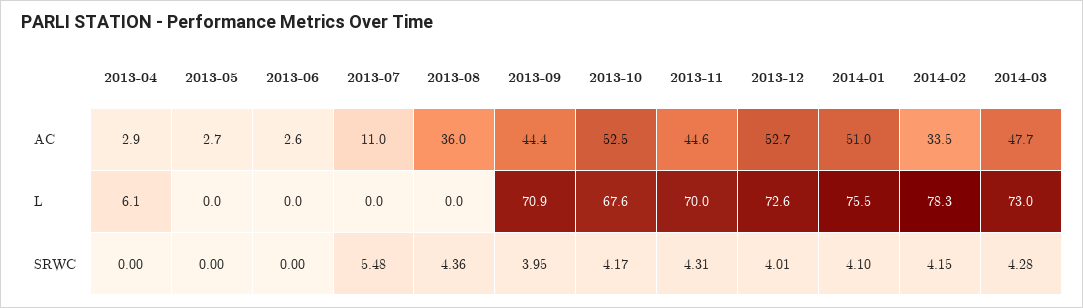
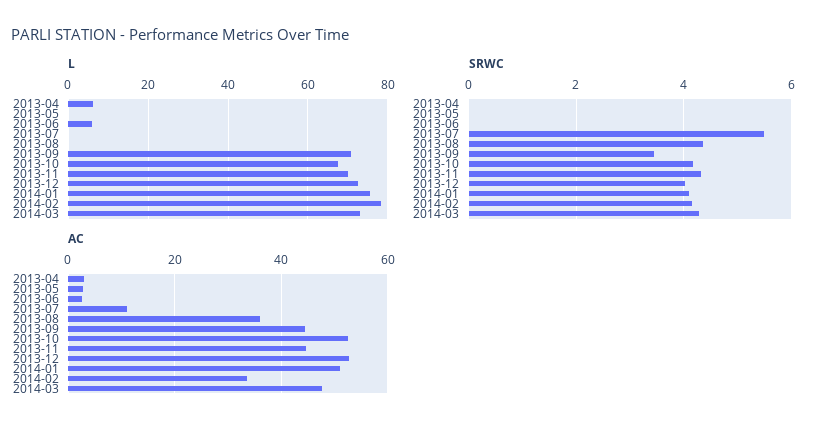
L, 2013-06: 0 -> 6
SRWC, 2013-09: 3.95 -> 3.4

